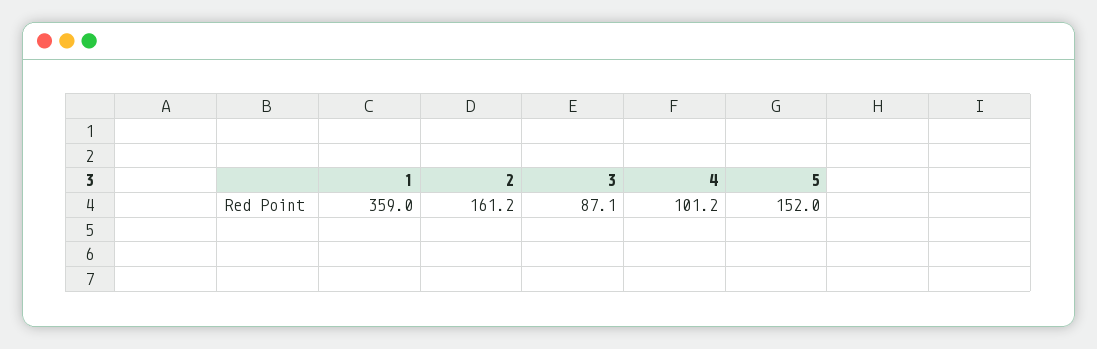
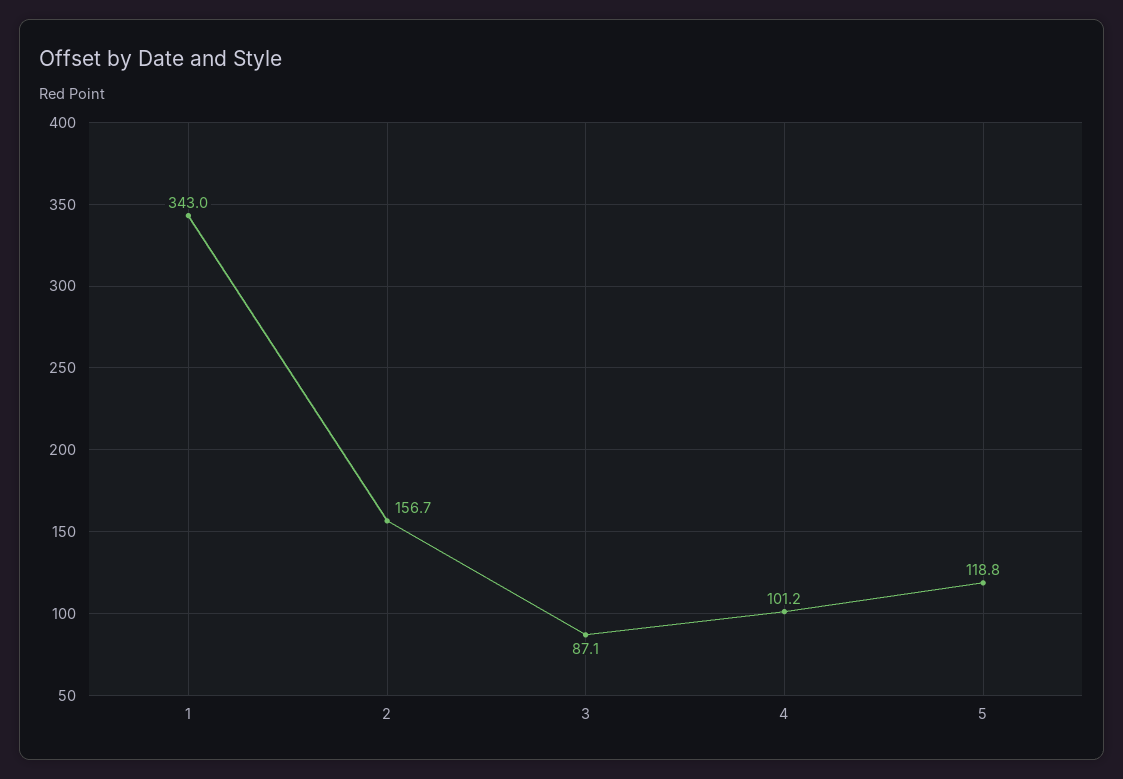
1: 359 -> 343
2: 161.2 -> 156.7
5: 152 -> 118.8

